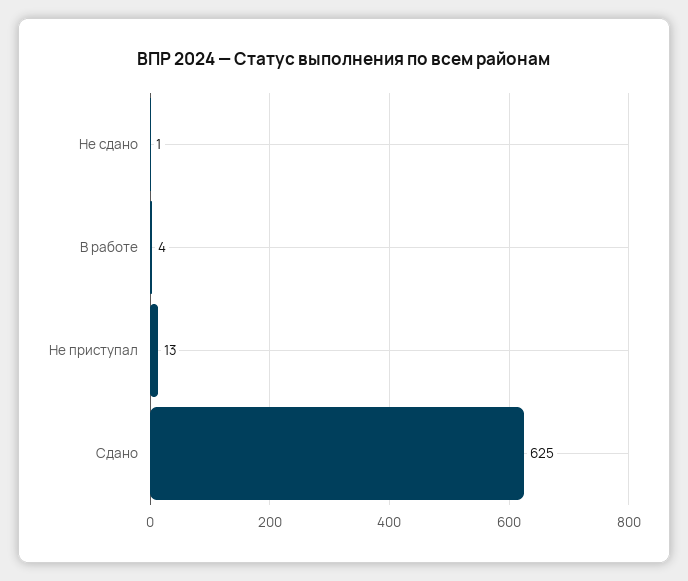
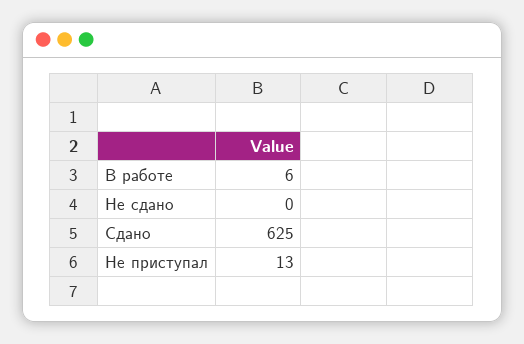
Не сдано: 1 -> 0
В работе: 4 -> 6

